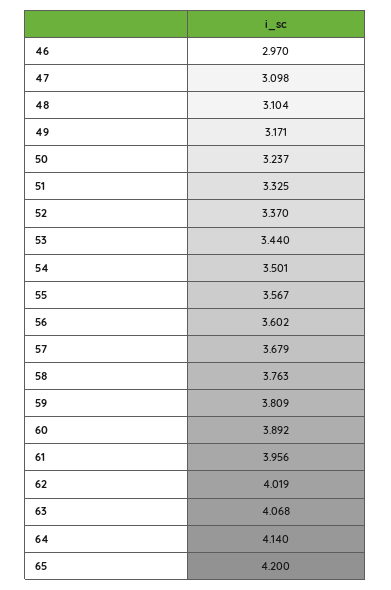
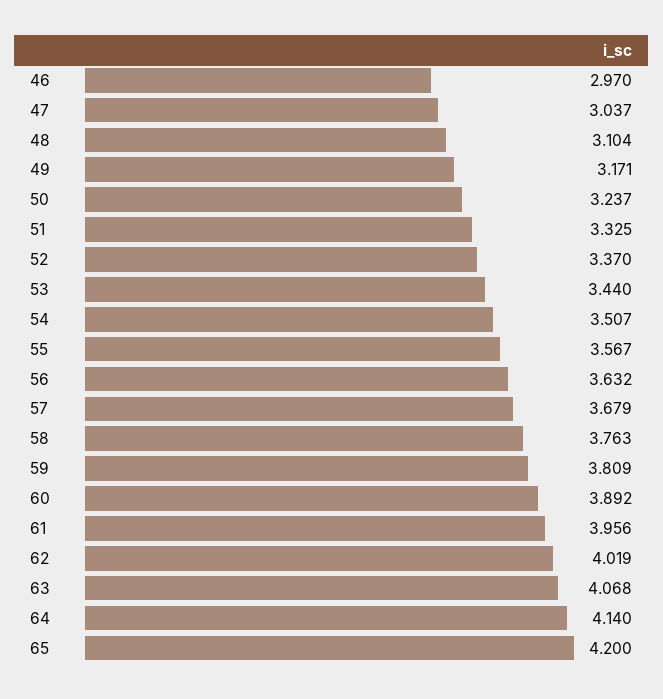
47: 3.098 -> 3.037
54: 3.501 -> 3.507
56: 3.602 -> 3.632

